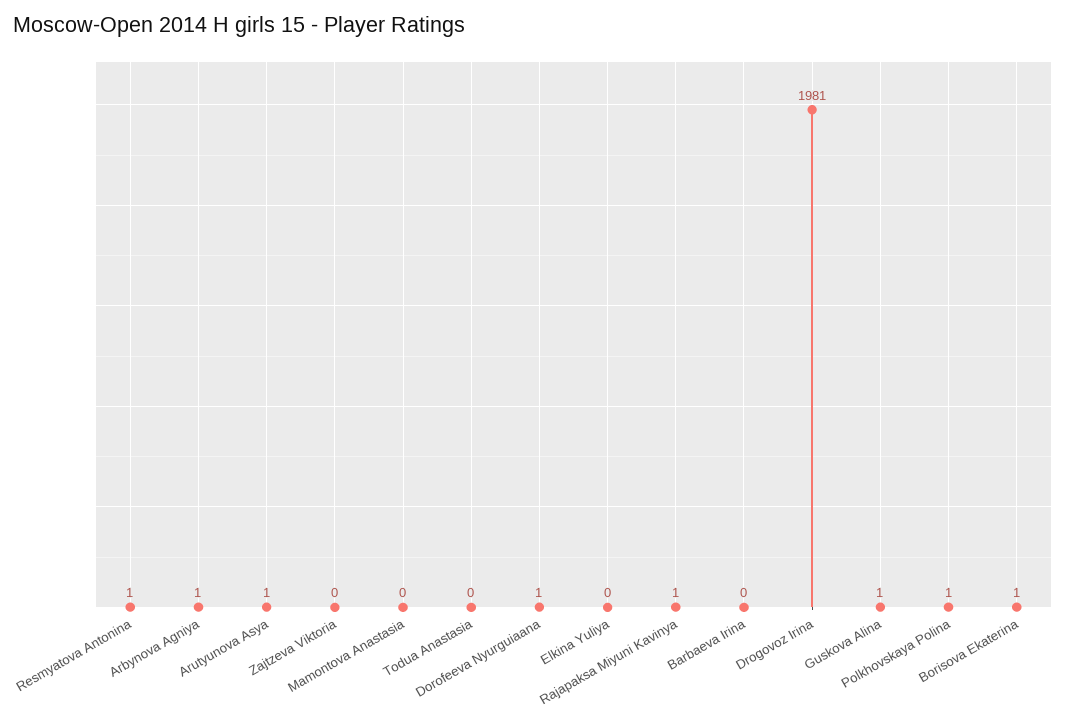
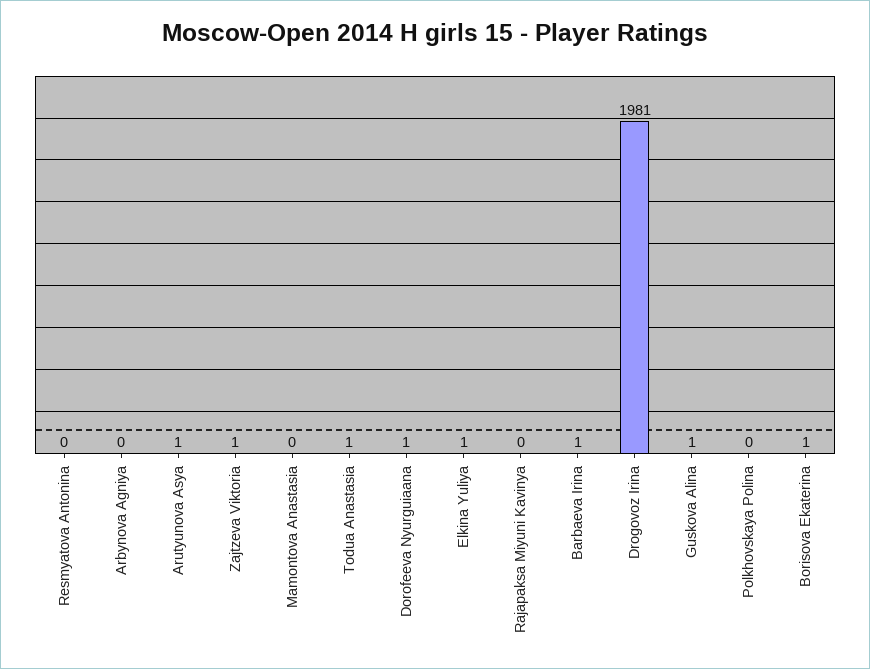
Resmyatova Antonina: 1 -> 0
Arbynova Agniya: 1 -> 0
Zajtzeva Viktoria: 0 -> 1
Todua Anastasia: 0 -> 1
Elkina Yuliya: 0 -> 1
Rajapaksa Miyuni Kavinya: 1 -> 0
Barbaeva Irina: 0 -> 1
Polkhovskaya Polina: 1 -> 0

